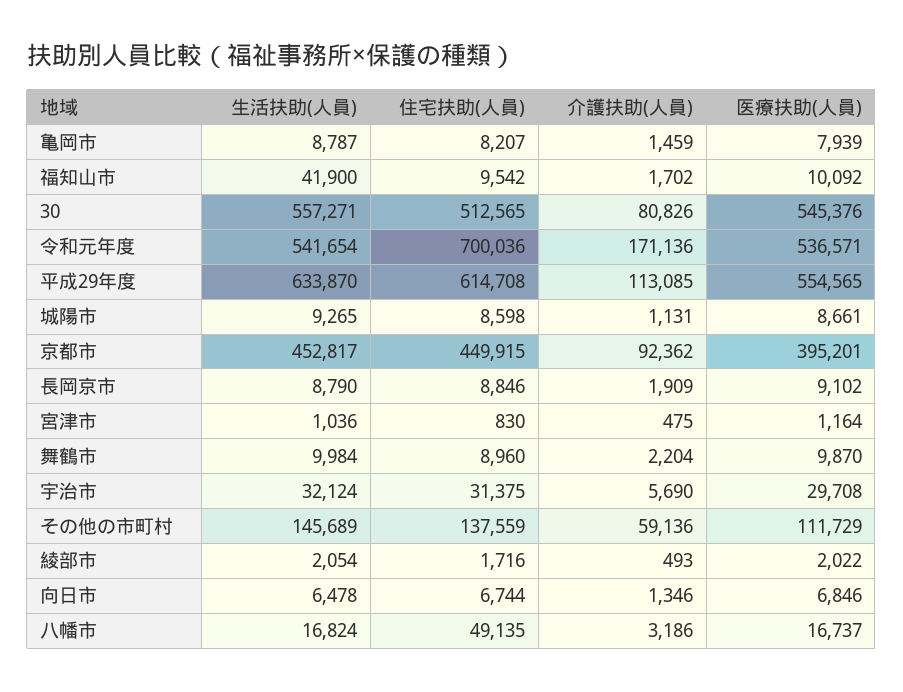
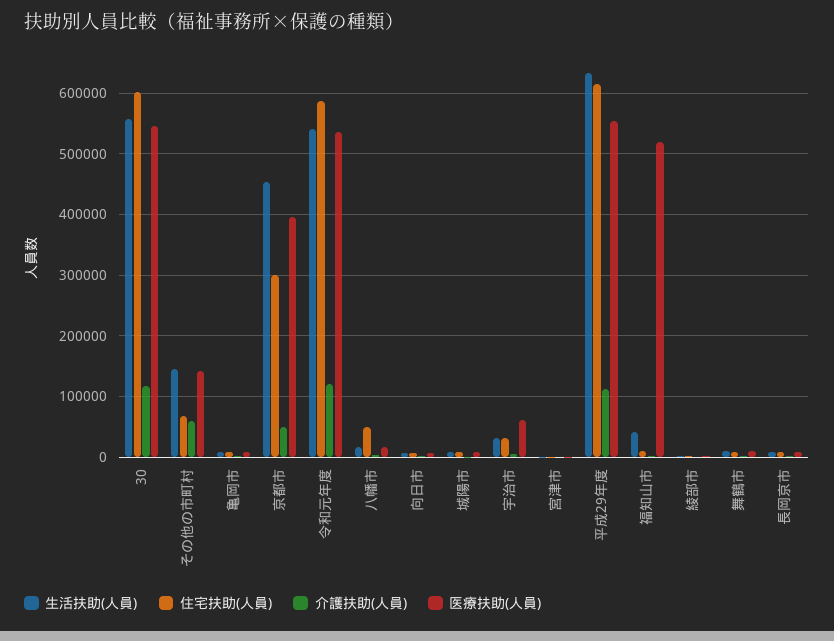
医療扶助(人員), 福知山市: 10092 -> 520000
住宅扶助(人員), 30: 512565 -> 600000
介護扶助(人員), 30: 80826 -> 120000
住宅扶助(人員), 令和元年度: 700036 -> 590000
介護扶助(人員), 令和元年度: 171136 -> 120000
住宅扶助(人員), 京都市: 449915 -> 300000
介護扶助(人員), 京都市: 92362 -> 50000
医療扶助(人員), 宇治市: 29708 -> 60000
住宅扶助(人員), その他の市町村: 137559 -> 70000
医療扶助(人員), その他の市町村: 111729 -> 140000

